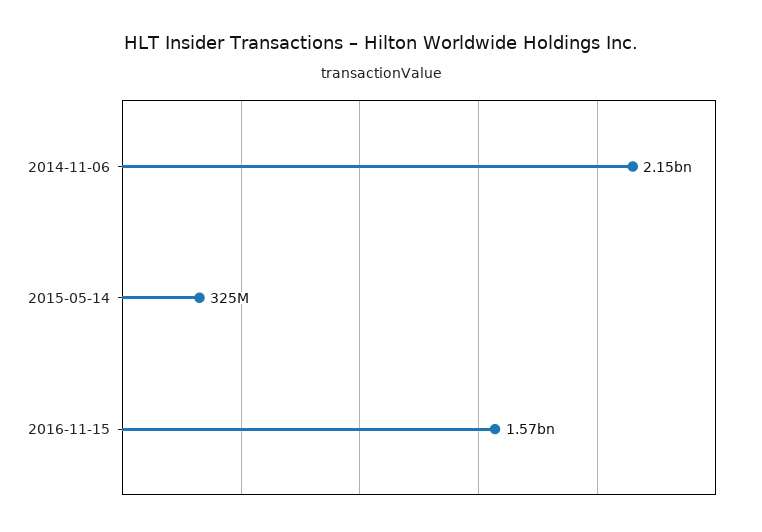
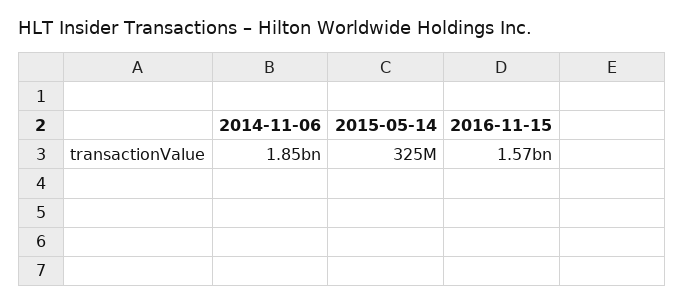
2014-11-06: 2150000000 -> 1850000000

